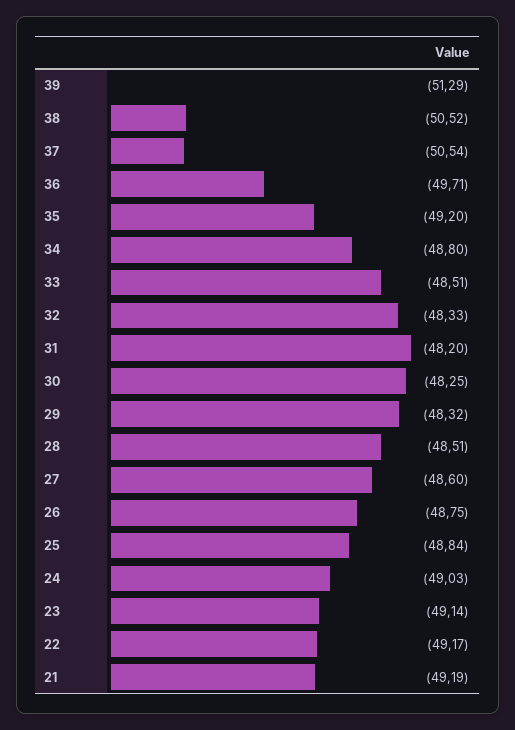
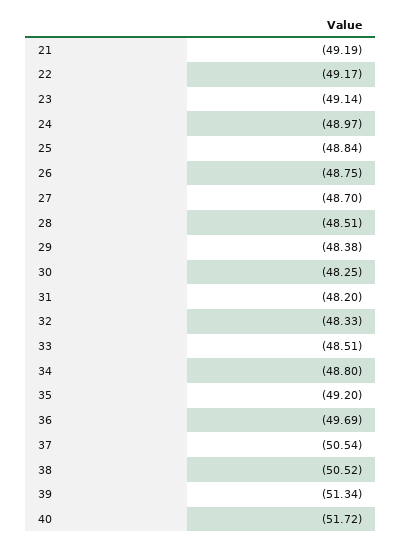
39: -51.29 -> -51.34
36: -49.71 -> -49.69
29: -48.32 -> -48.38
27: -48.6 -> -48.7
24: -49.03 -> -48.97
40: none -> -51.72

